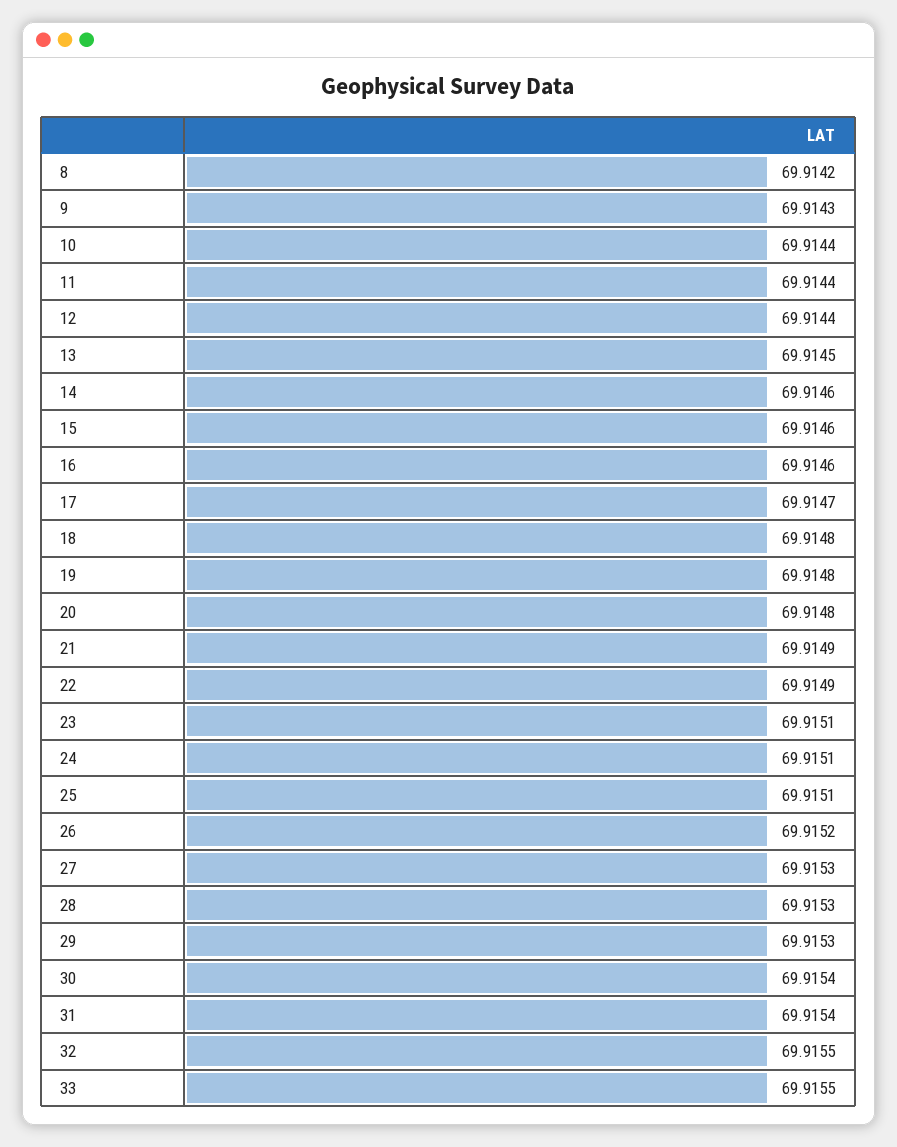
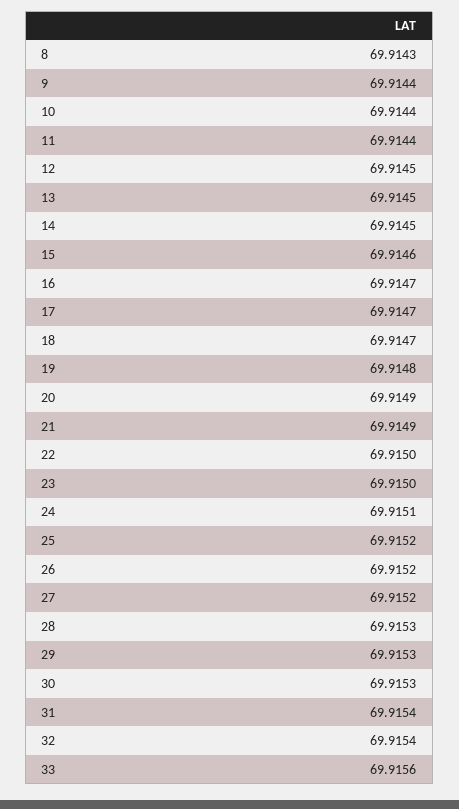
8: 69.9142 -> 69.9143
9: 69.9143 -> 69.9144
12: 69.9144 -> 69.9145
14: 69.9146 -> 69.9145
16: 69.9146 -> 69.9147
18: 69.9148 -> 69.9147
20: 69.9148 -> 69.9149
22: 69.9149 -> 69.915
23: 69.9151 -> 69.915
25: 69.9151 -> 69.9152
27: 69.9153 -> 69.9152
30: 69.9154 -> 69.9153
32: 69.9155 -> 69.9154
33: 69.9155 -> 69.9156

